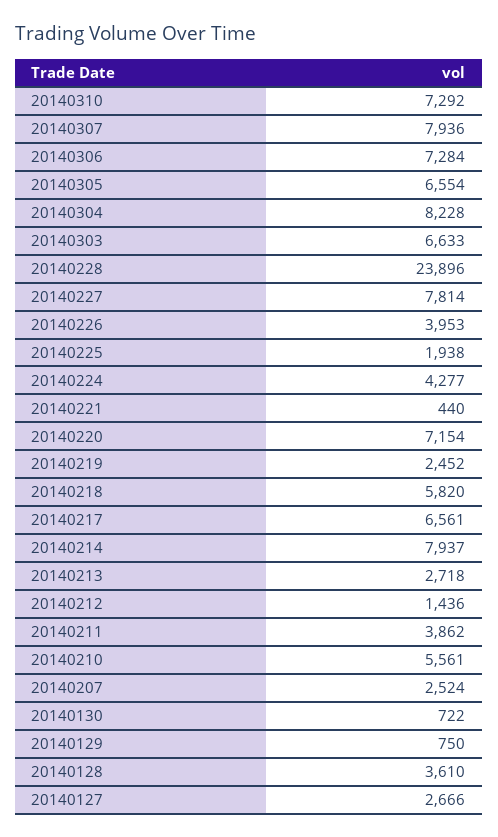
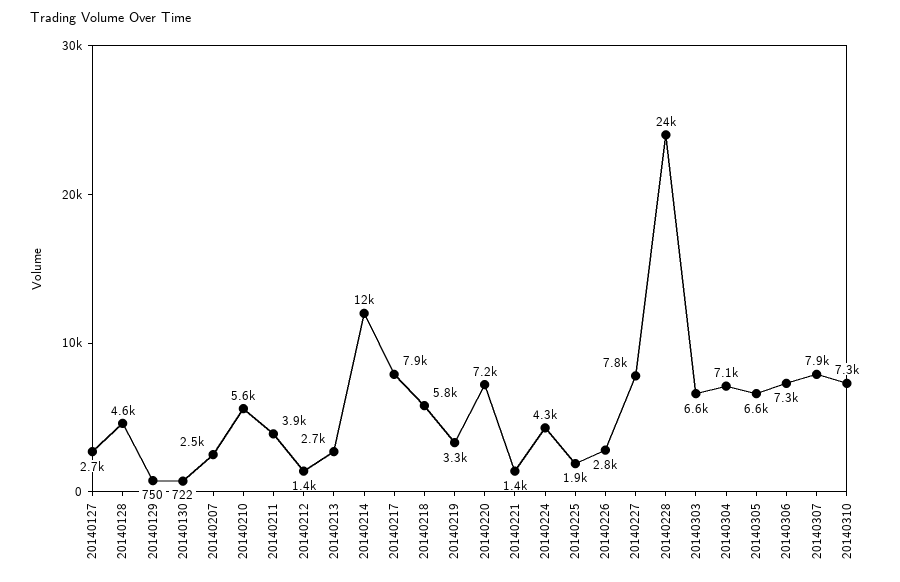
20140304: 8228 -> 7100
20140226: 3953 -> 2800
20140221: 440 -> 1400
20140219: 2452 -> 3300
20140217: 6561 -> 7900
20140214: 7937 -> 12000
20140128: 3610 -> 4600

